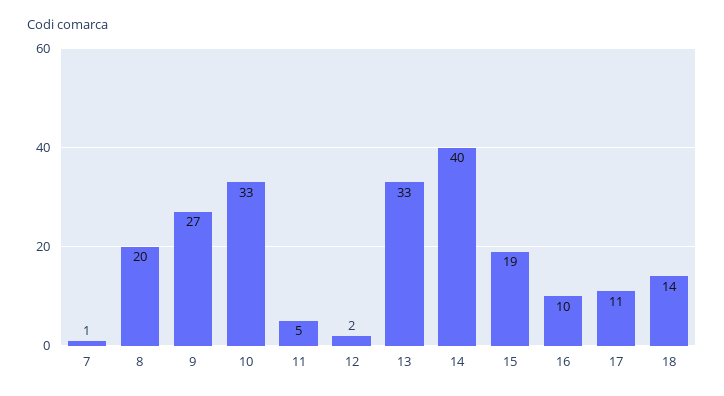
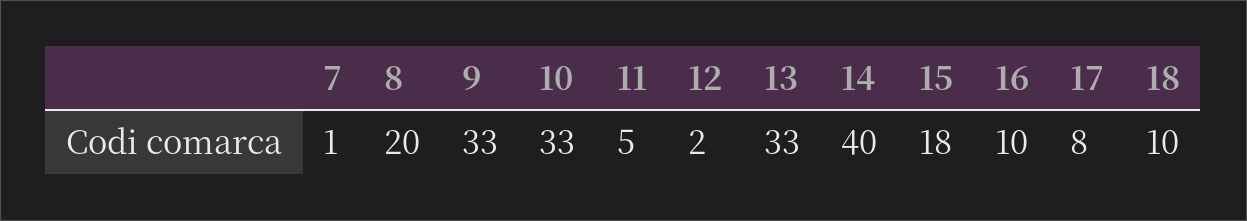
9: 27 -> 33
15: 19 -> 18
17: 11 -> 8
18: 14 -> 10

